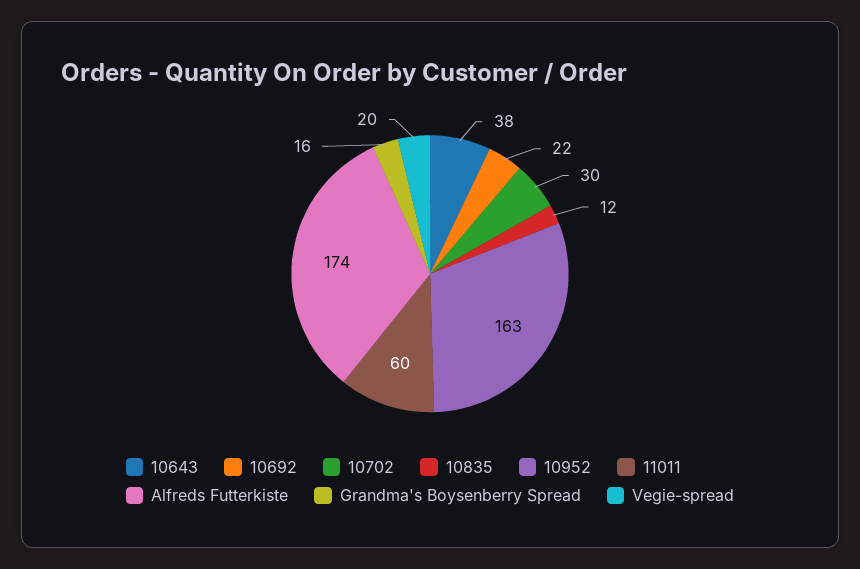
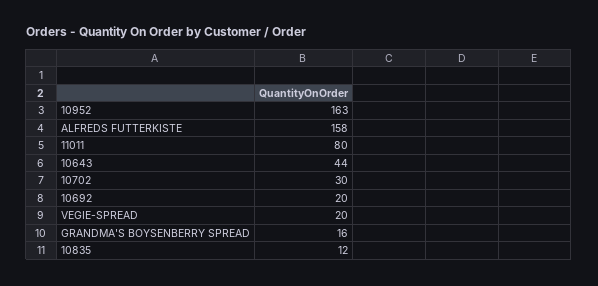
10643: 38 -> 44
10692: 22 -> 20
11011: 60 -> 80
Alfreds Futterkiste: 174 -> 158

